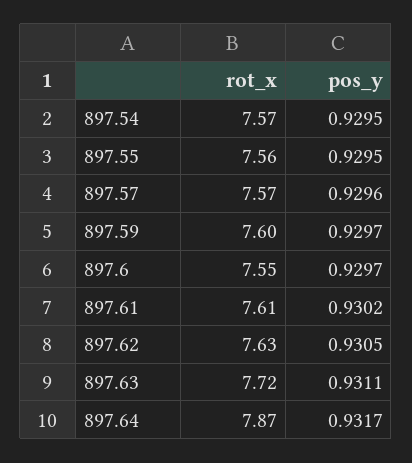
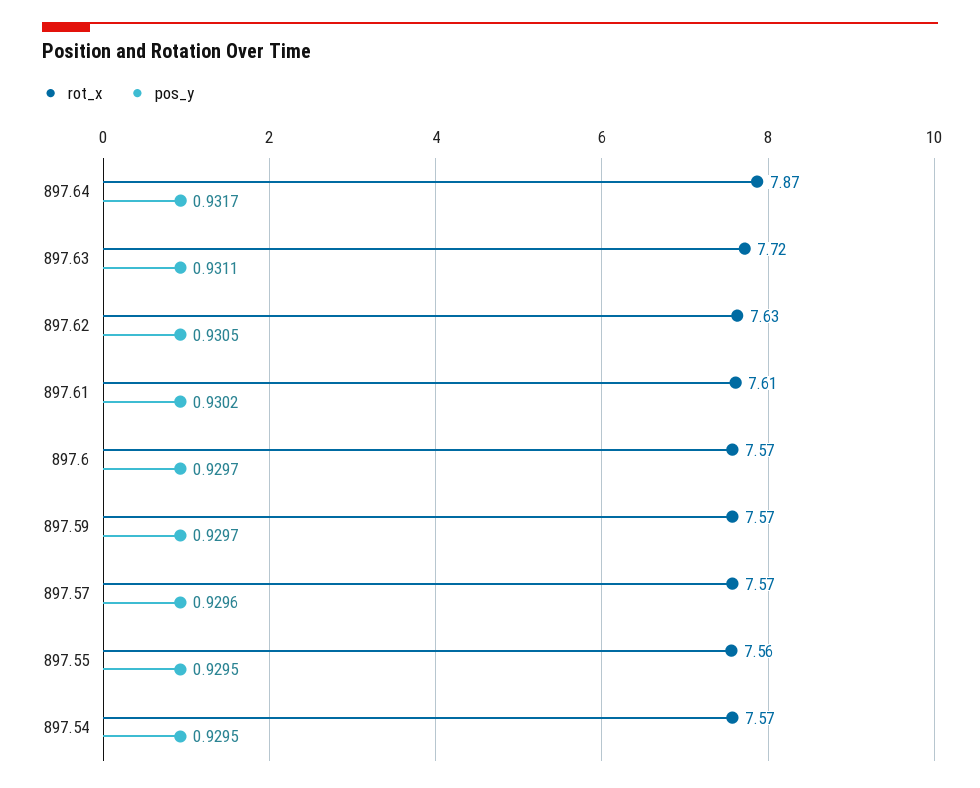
rot_x, 897.59: 7.6 -> 7.57
rot_x, 897.6: 7.55 -> 7.57

